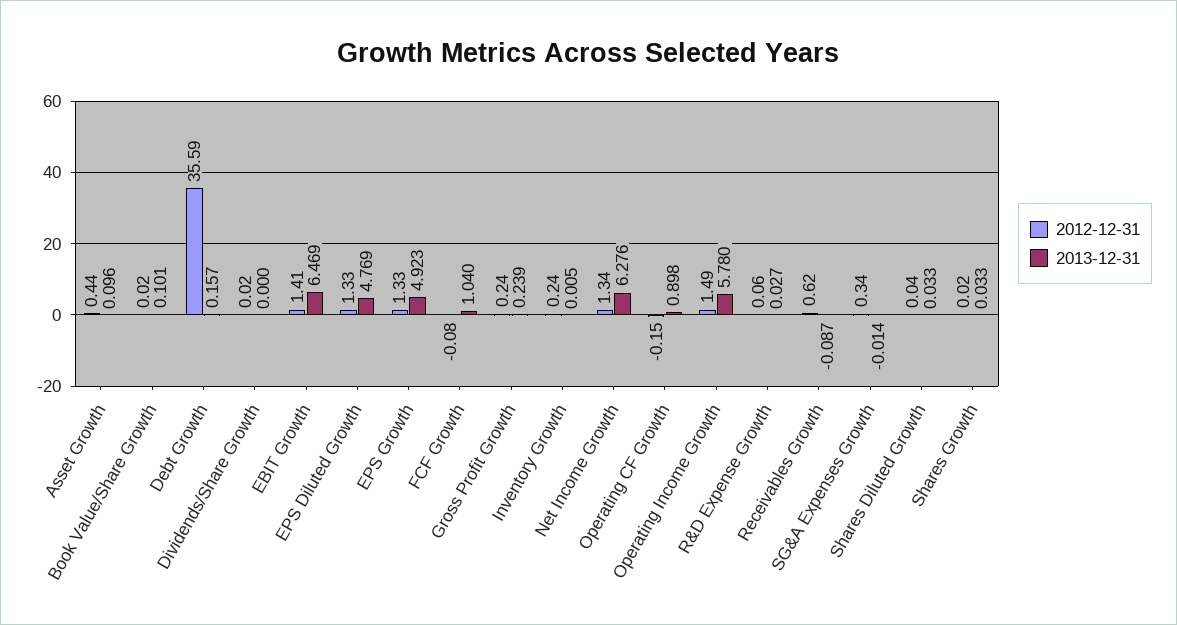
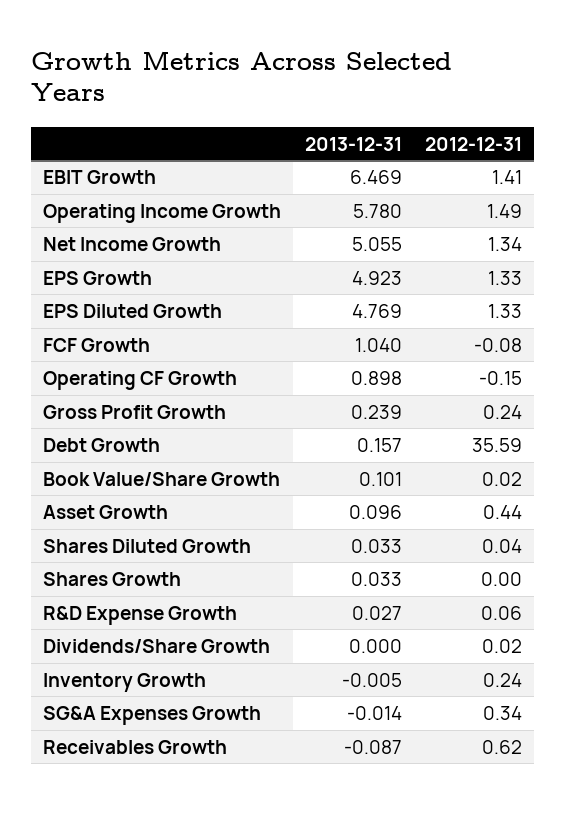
2013-12-31, Inventory Growth: 0.005 -> -0.005
2013-12-31, Net Income Growth: 6.276 -> 5.055
2012-12-31, Shares Growth: 0.02 -> 0

